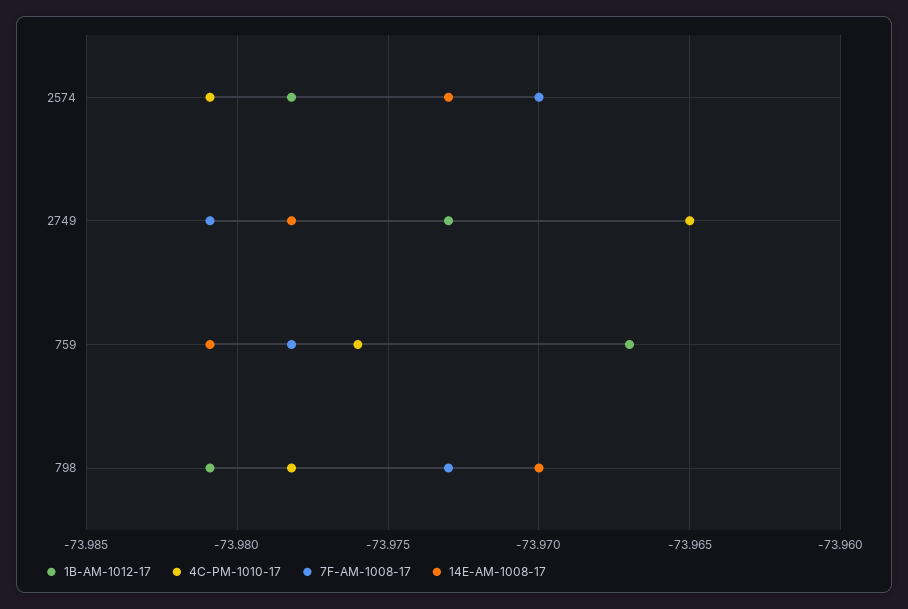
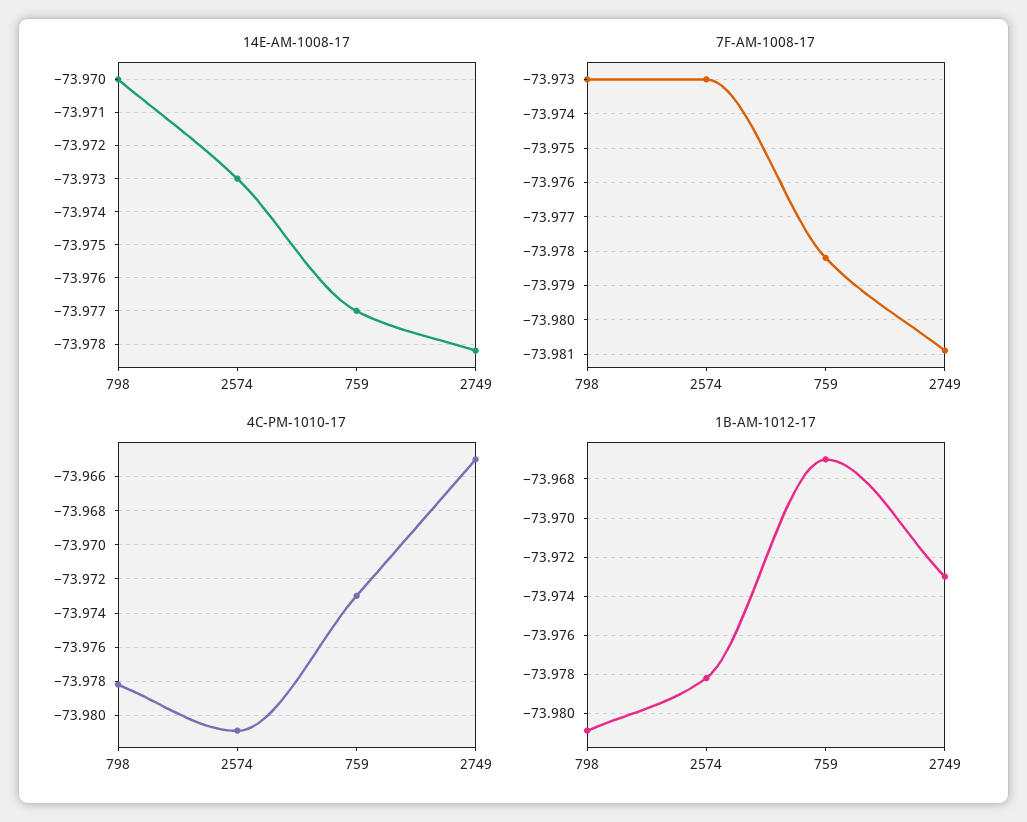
7F-AM-1008-17, 2574: -73.97 -> -73.973
4C-PM-1010-17, 759: -73.976 -> -73.973
14E-AM-1008-17, 759: -73.981 -> -73.977

